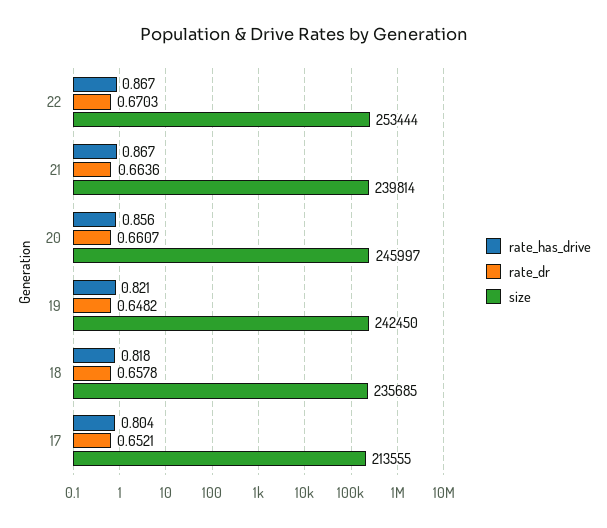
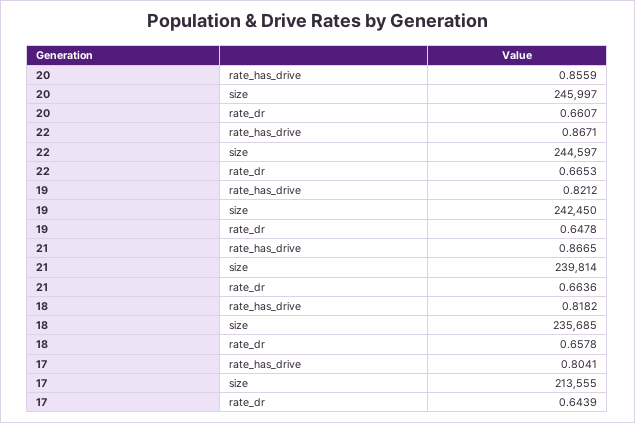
rate_dr, 22: 0.6703 -> 0.6653
size, 22: 253444 -> 244597
rate_dr, 19: 0.6482 -> 0.6478
rate_dr, 17: 0.6521 -> 0.6439

